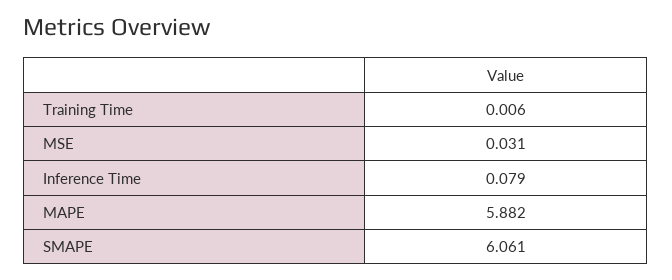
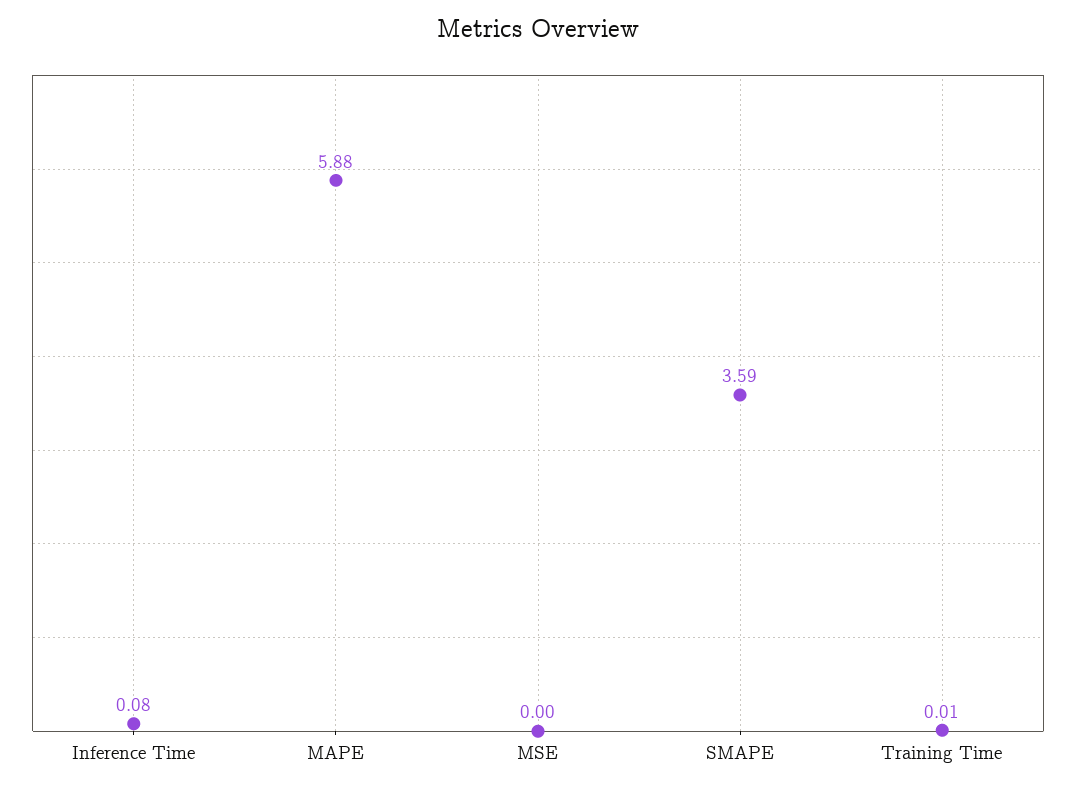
MSE: 0.031 -> 0
SMAPE: 6.061 -> 3.59

